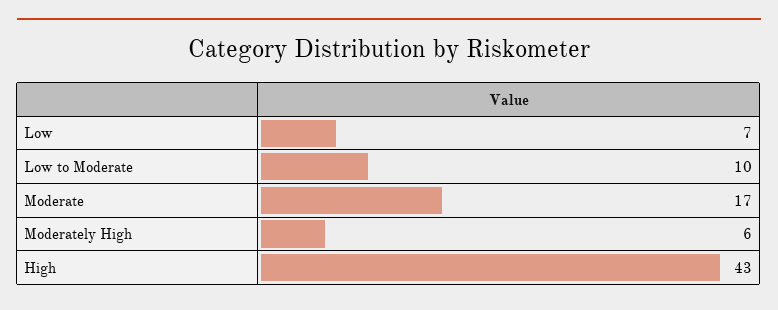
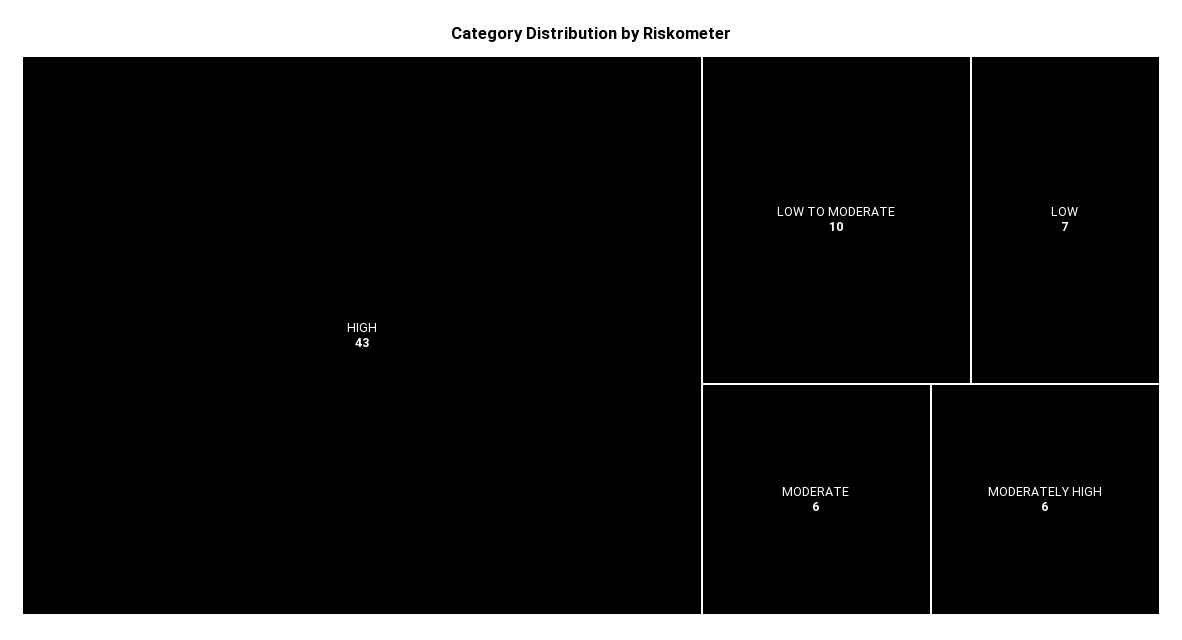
Moderate: 17 -> 6

